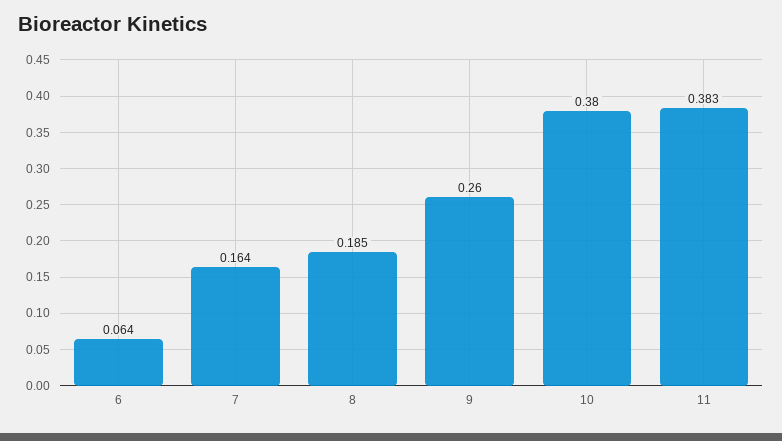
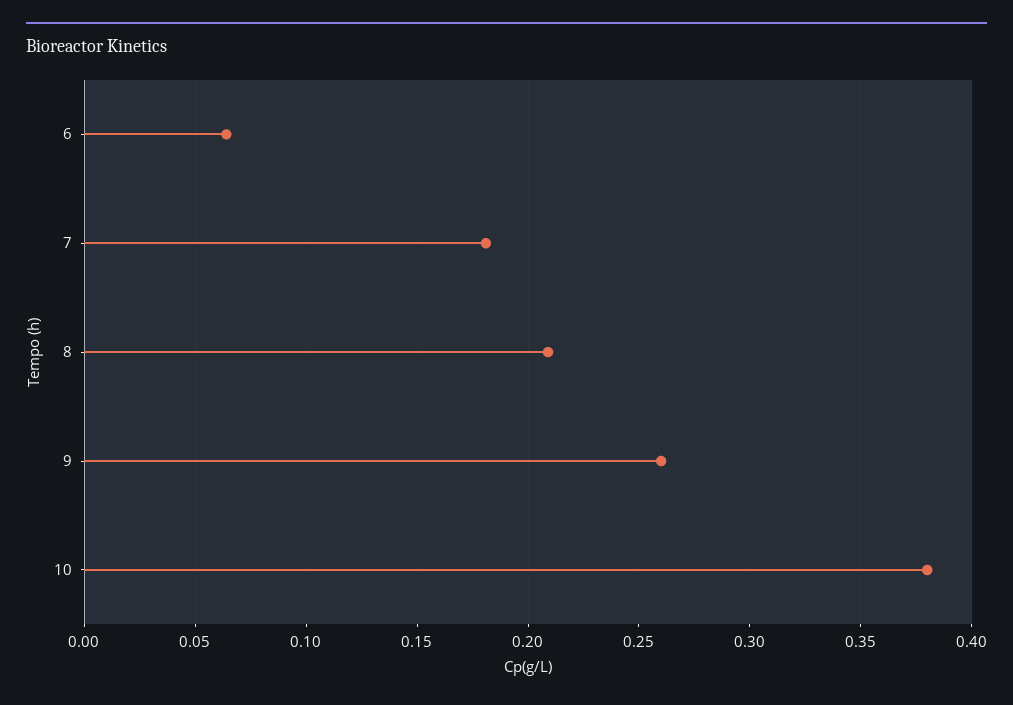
7: 0.164 -> 0.18
8: 0.185 -> 0.21
11: 0.383 -> none

